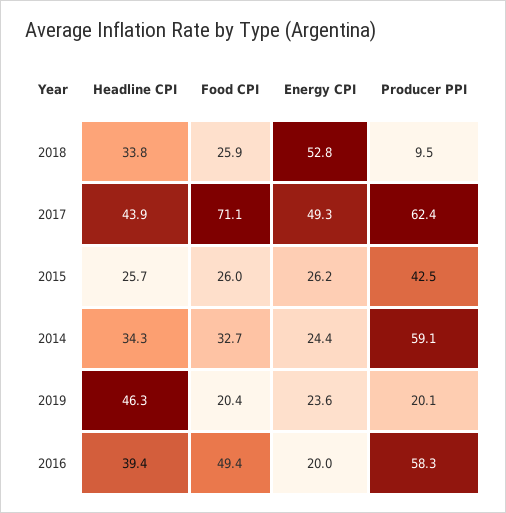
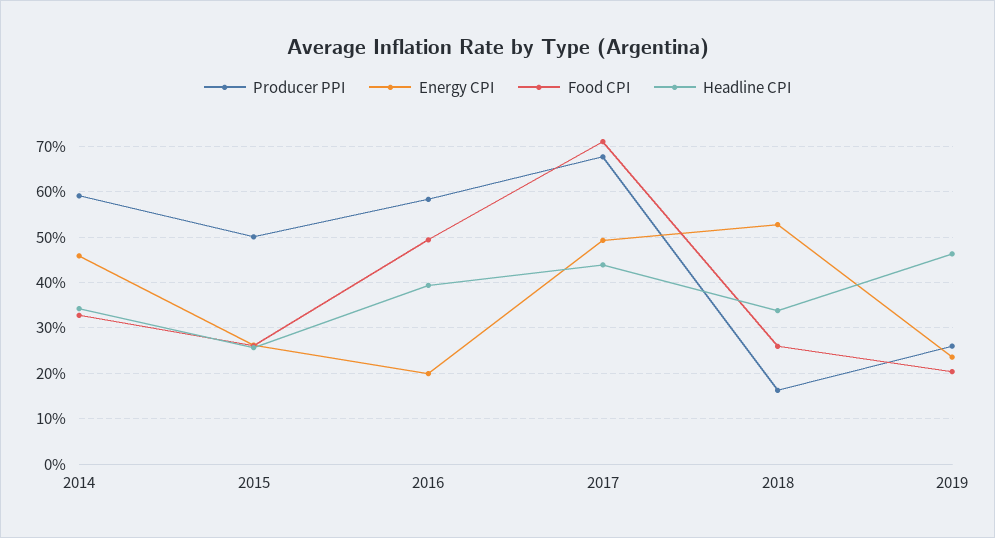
Producer PPI, 2018: 9.5 -> 16
Producer PPI, 2017: 62.4 -> 68
Producer PPI, 2015: 42.5 -> 50
Energy CPI, 2014: 24.4 -> 46
Producer PPI, 2019: 20.1 -> 26

